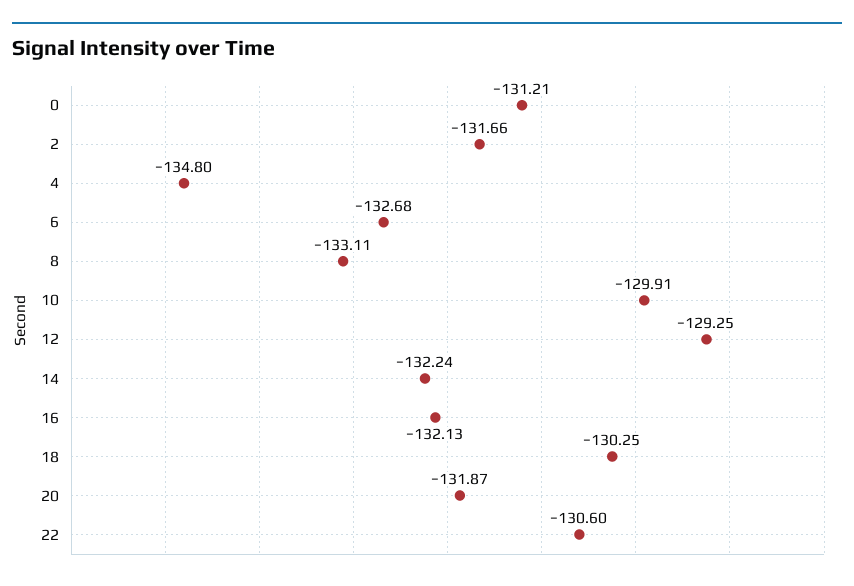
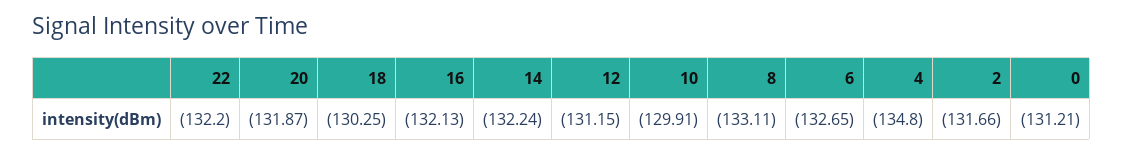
6: -132.68 -> -132.65
12: -129.25 -> -131.15
22: -130.6 -> -132.2

